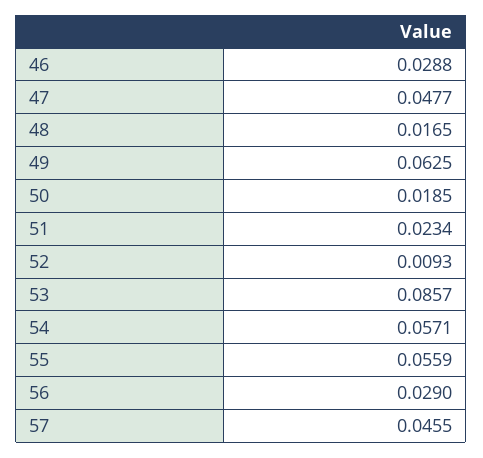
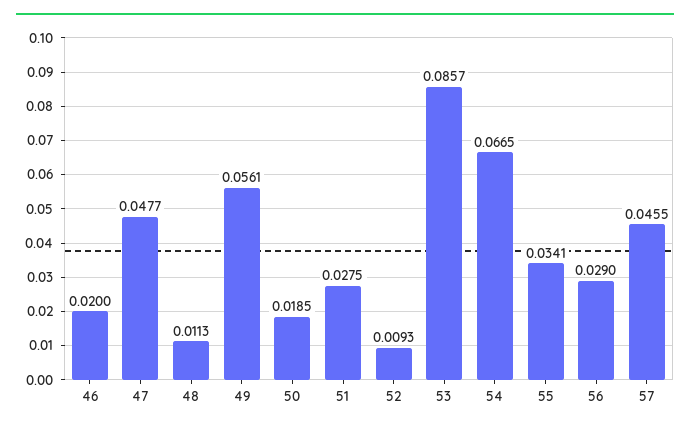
46: 0.0288 -> 0.02
48: 0.0165 -> 0.0113
49: 0.0625 -> 0.0561
51: 0.0234 -> 0.0275
54: 0.0571 -> 0.0665
55: 0.0559 -> 0.0341

